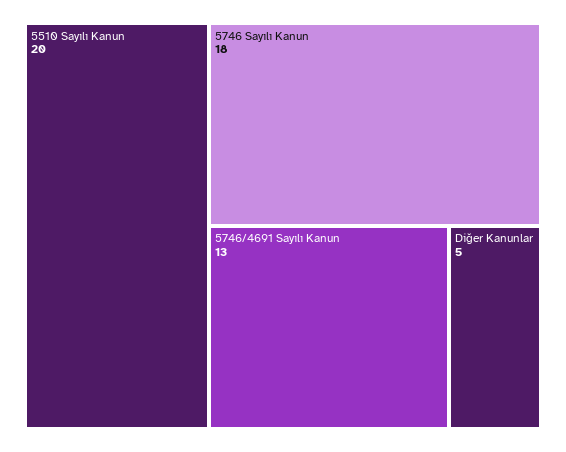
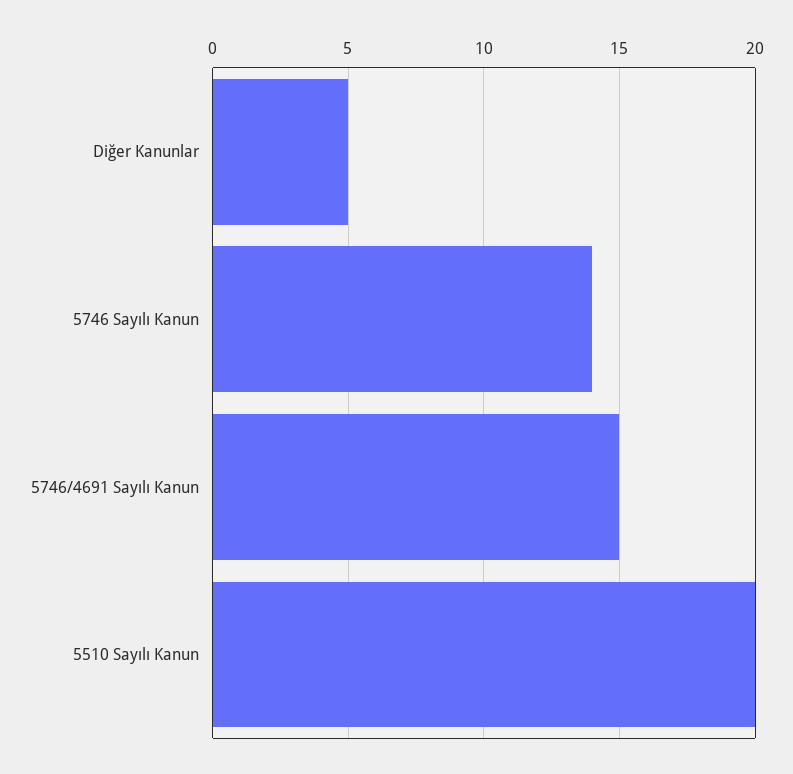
5746 Sayılı Kanun: 18 -> 14
5746/4691 Sayılı Kanun: 13 -> 15

